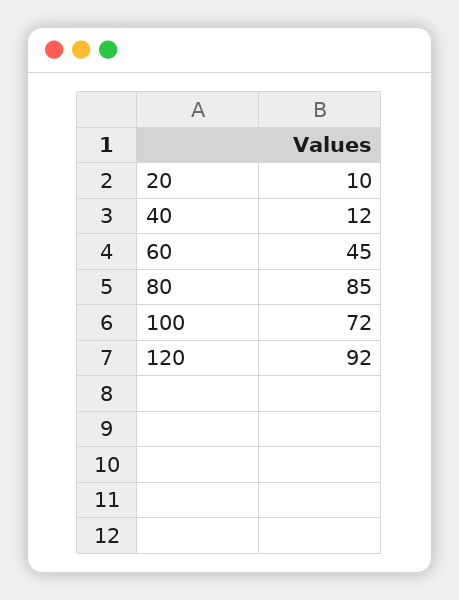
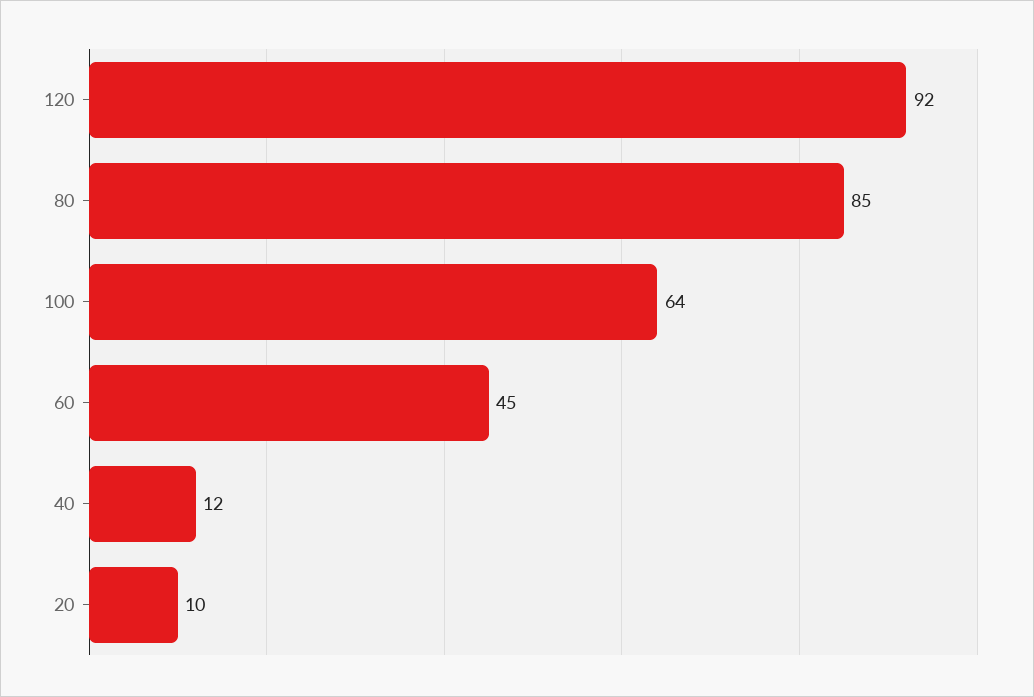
100: 72 -> 64

